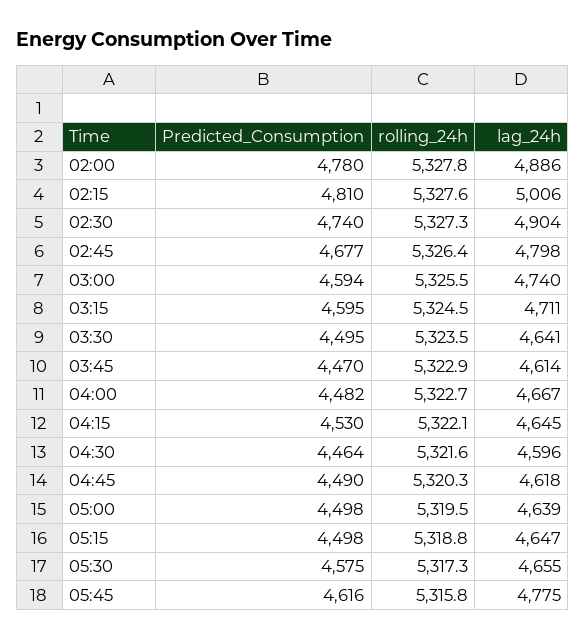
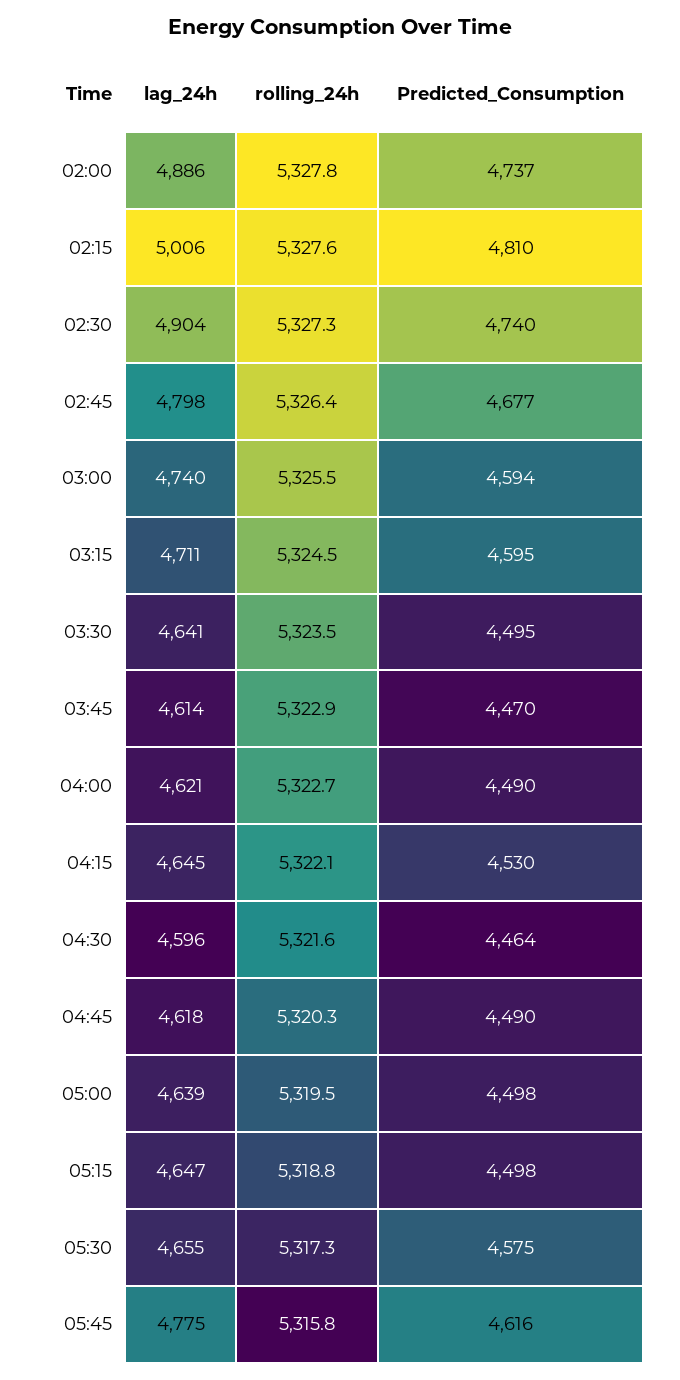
Predicted_Consumption, 02:00: 4780 -> 4737
Predicted_Consumption, 04:00: 4482 -> 4490
lag_24h, 04:00: 4667 -> 4621

